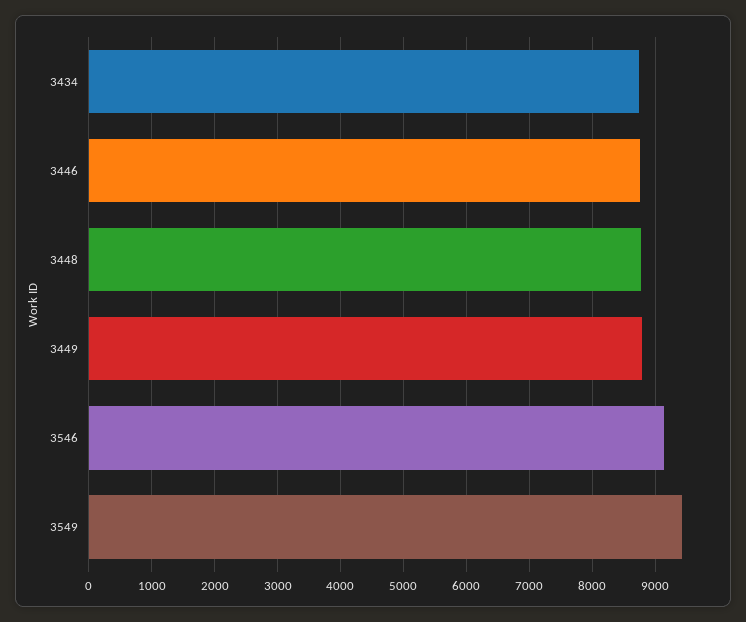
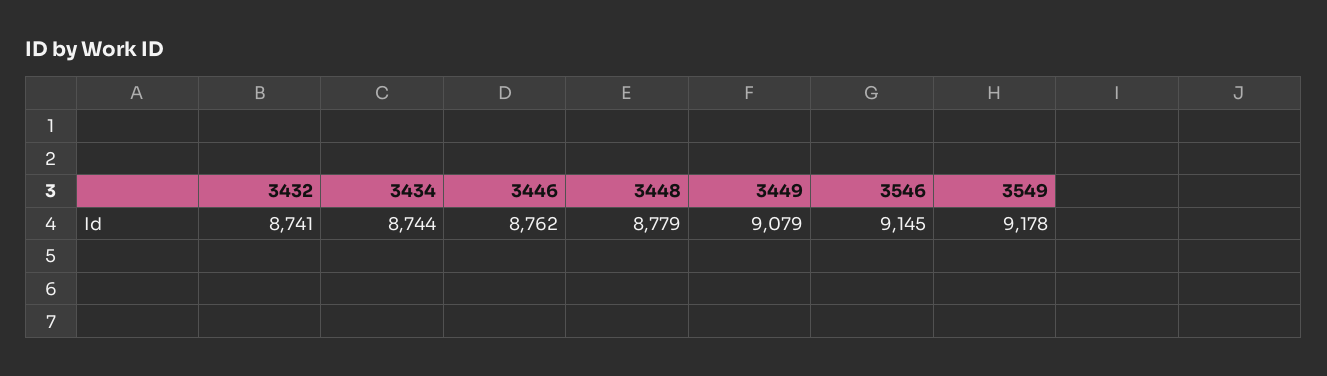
3449: 8800 -> 9079
3549: 9400 -> 9178
3432: none -> 8741

